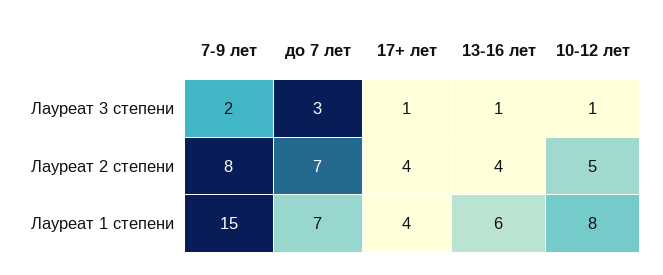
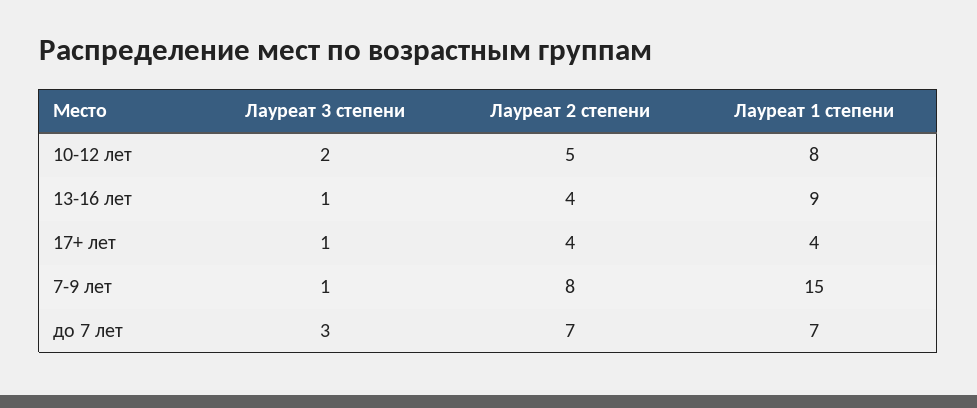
7-9 лет, Лауреат 3 степени: 2 -> 1
10-12 лет, Лауреат 3 степени: 1 -> 2
13-16 лет, Лауреат 1 степени: 6 -> 9

